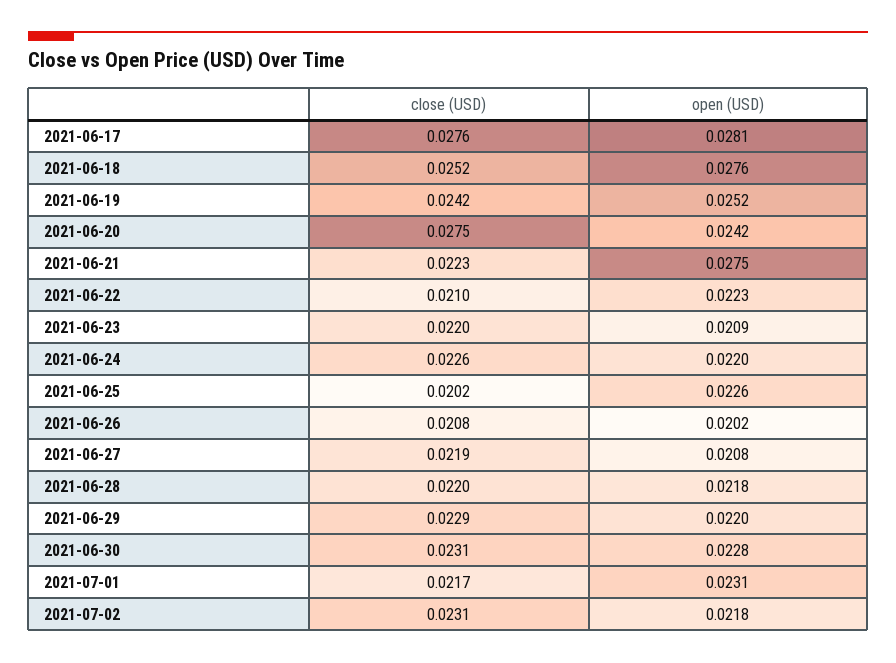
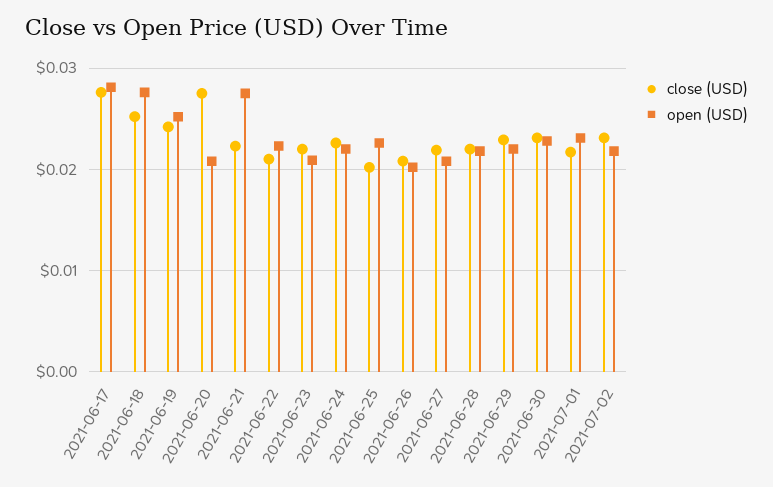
open (USD), 2021-06-20: 0.0242 -> 0.021

